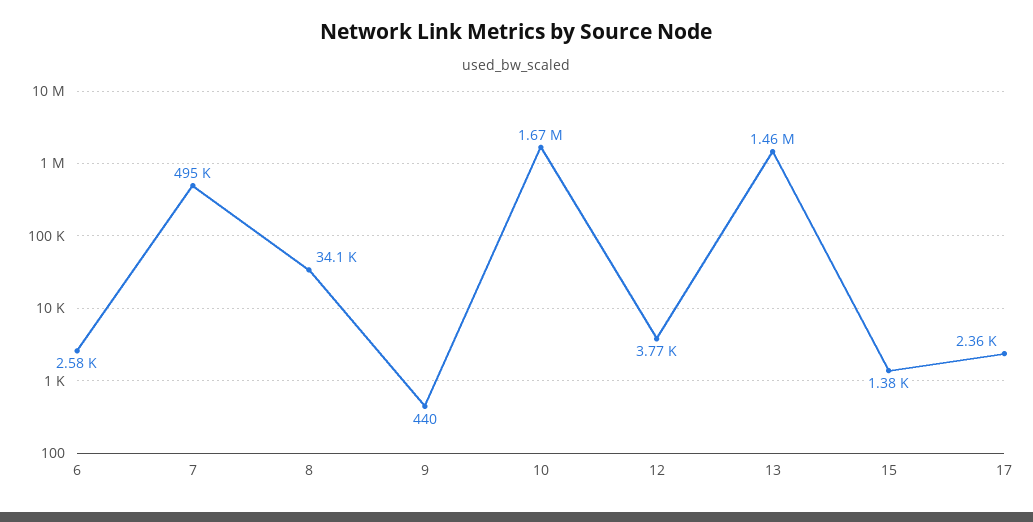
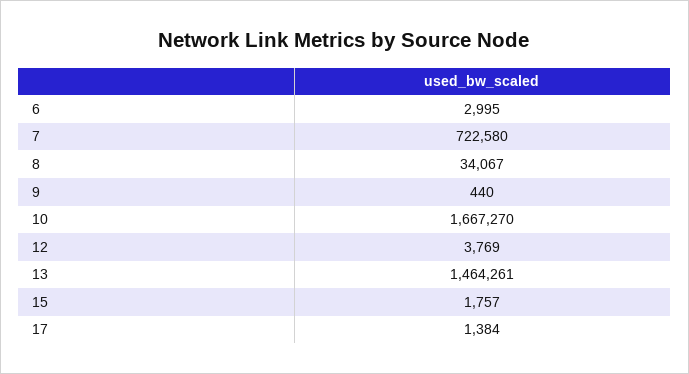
6: 2580 -> 2995
7: 495000 -> 722580
15: 1380 -> 1757
17: 2360 -> 1384

